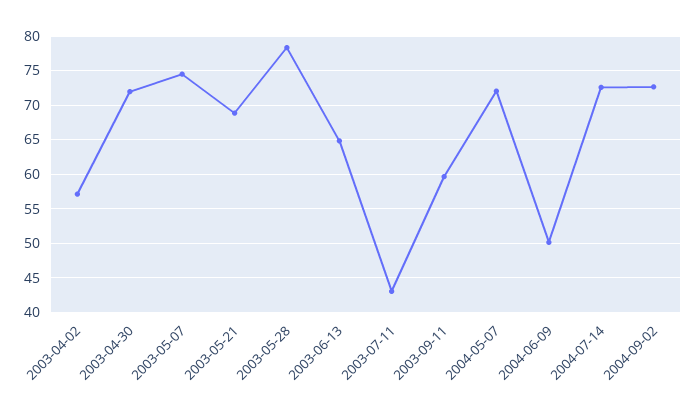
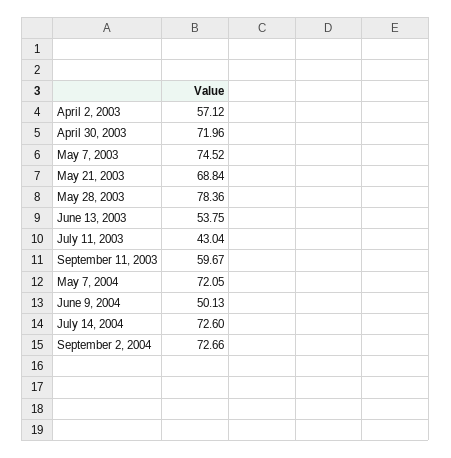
2003-06-13: 65 -> 53.75

